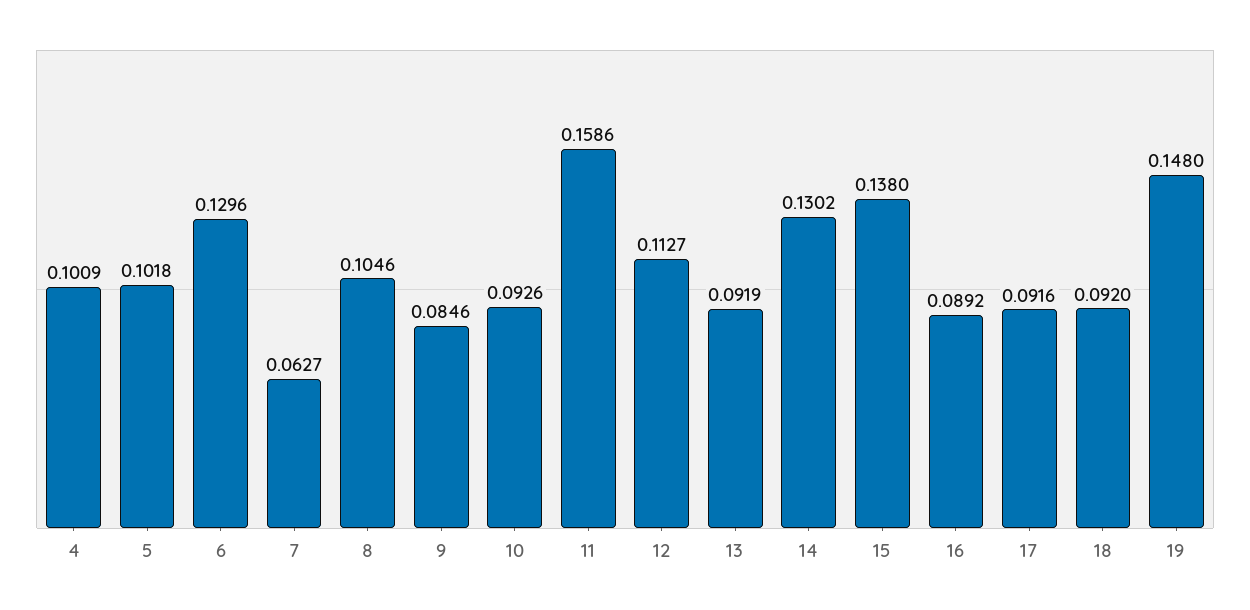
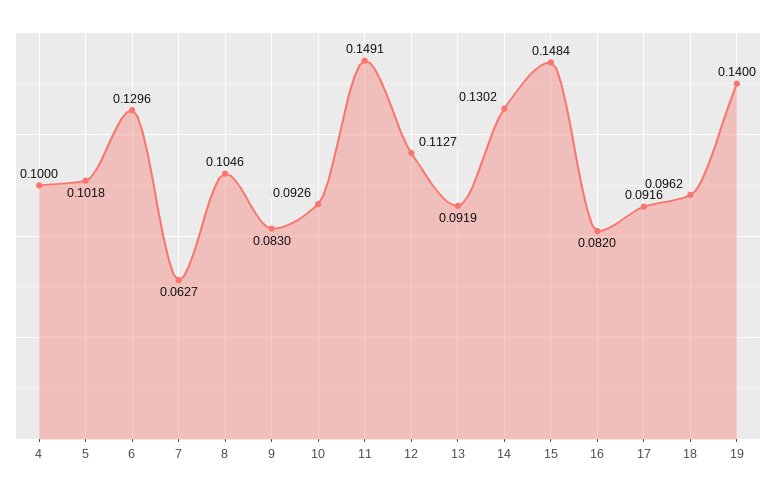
4: 0.1009 -> 0.1
9: 0.0846 -> 0.083
11: 0.1586 -> 0.1491
15: 0.138 -> 0.1484
16: 0.0892 -> 0.082
18: 0.092 -> 0.0962
19: 0.148 -> 0.14

